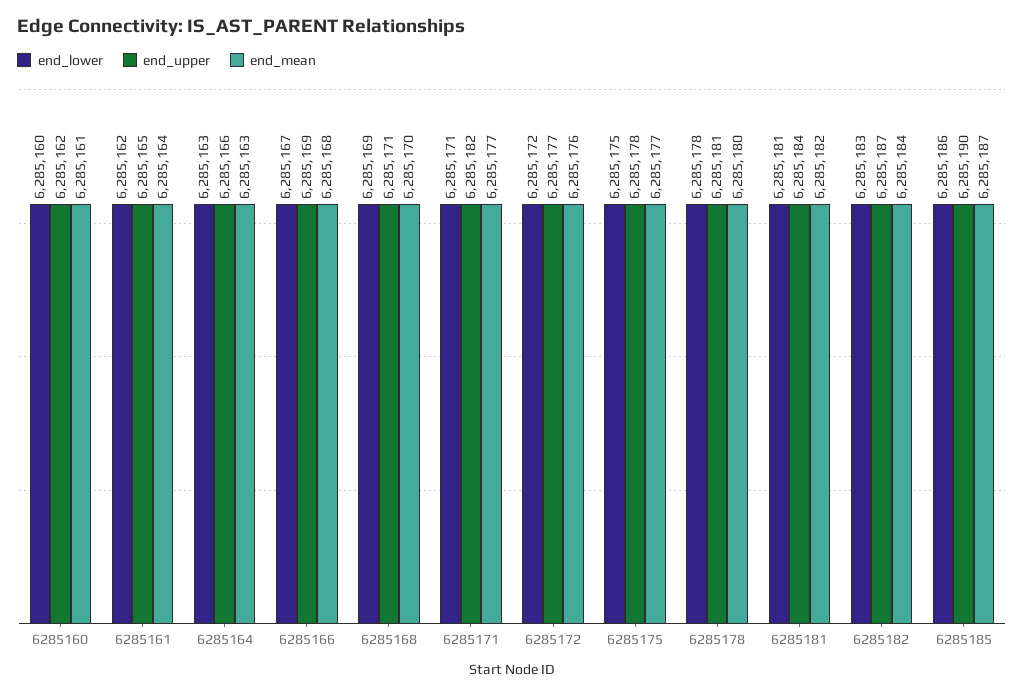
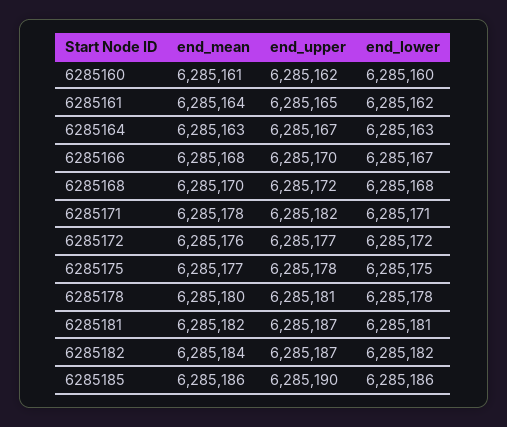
end_upper, 6285164: 6285166 -> 6285167
end_upper, 6285166: 6285169 -> 6285170
end_lower, 6285168: 6285169 -> 6285168
end_upper, 6285168: 6285171 -> 6285172
end_mean, 6285171: 6285177 -> 6285178
end_upper, 6285181: 6285184 -> 6285187
end_lower, 6285182: 6285183 -> 6285182
end_mean, 6285185: 6285187 -> 6285186

